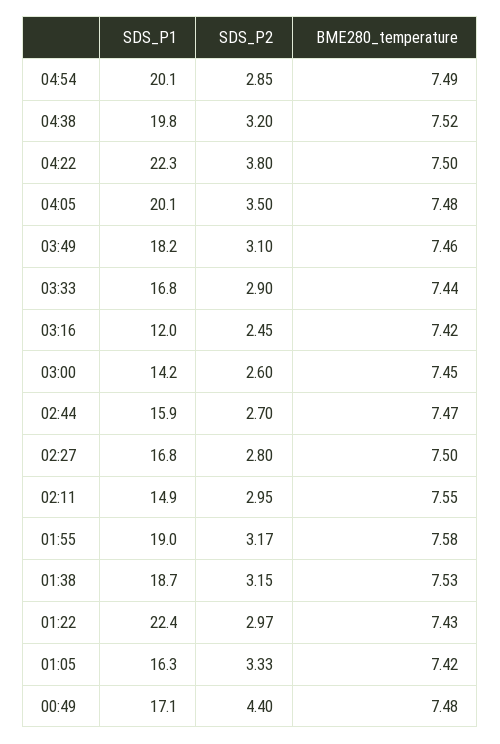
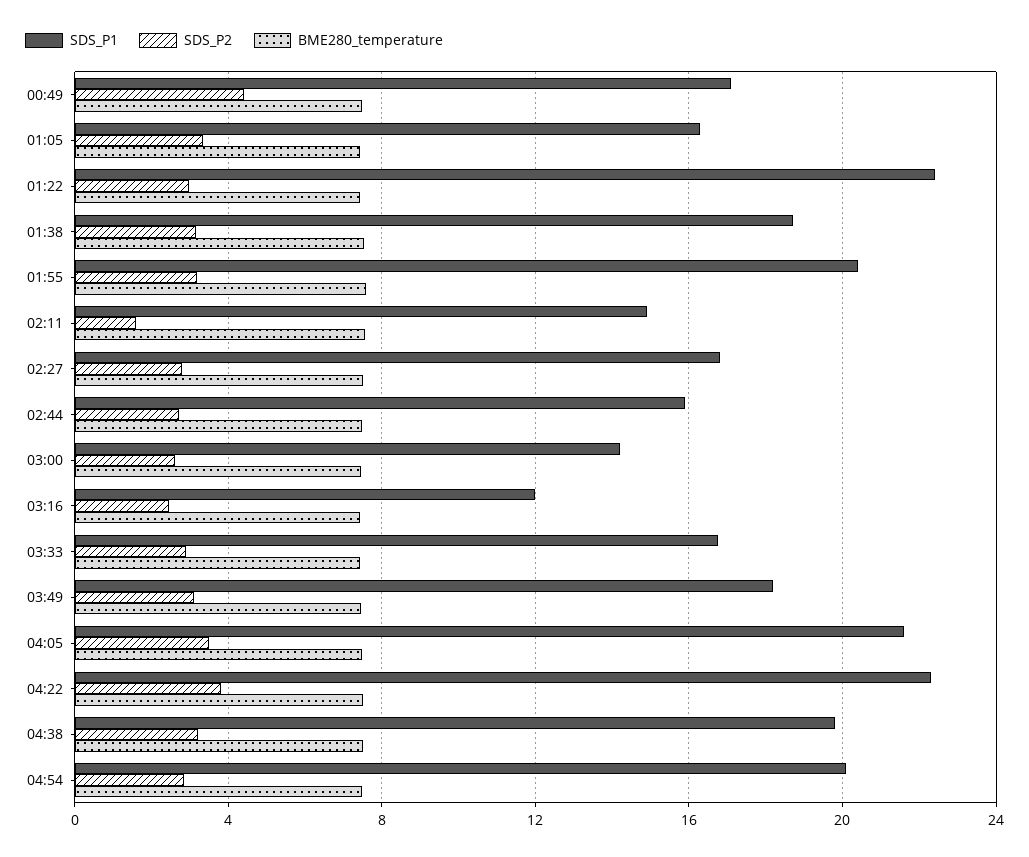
SDS_P1, 04:05: 20.1 -> 21.5
SDS_P2, 02:11: 2.95 -> 1.5
SDS_P1, 01:55: 19 -> 20.5

